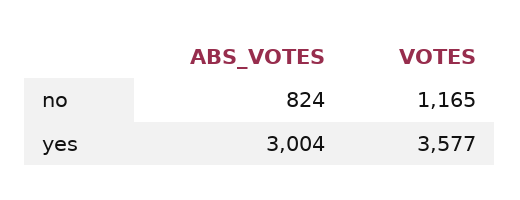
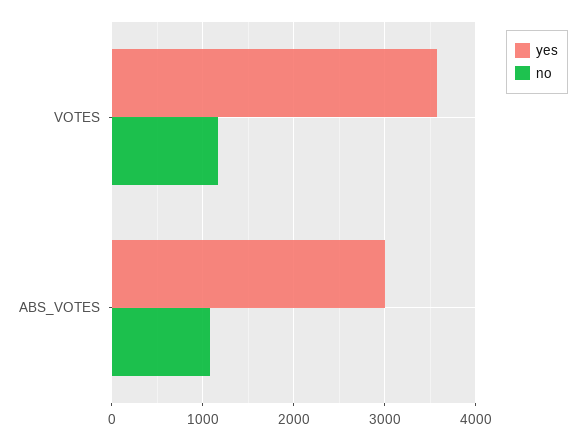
no, ABS_VOTES: 824 -> 1100

